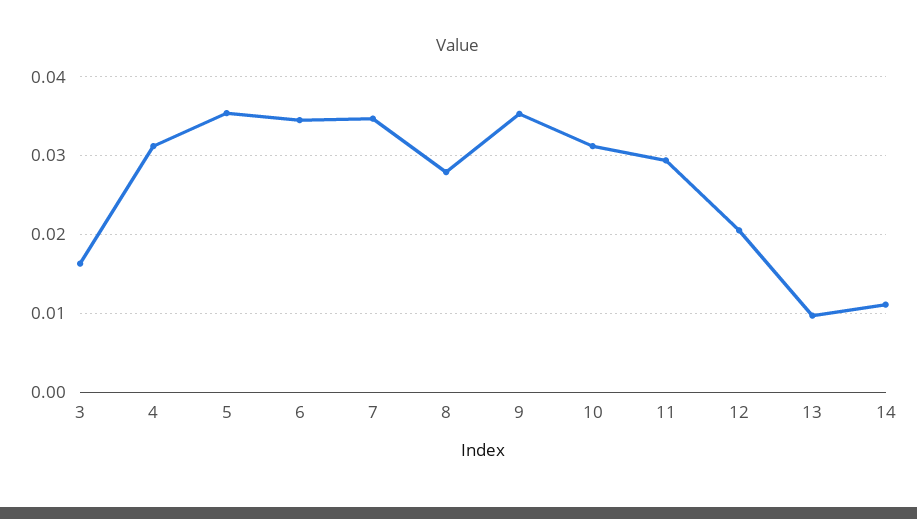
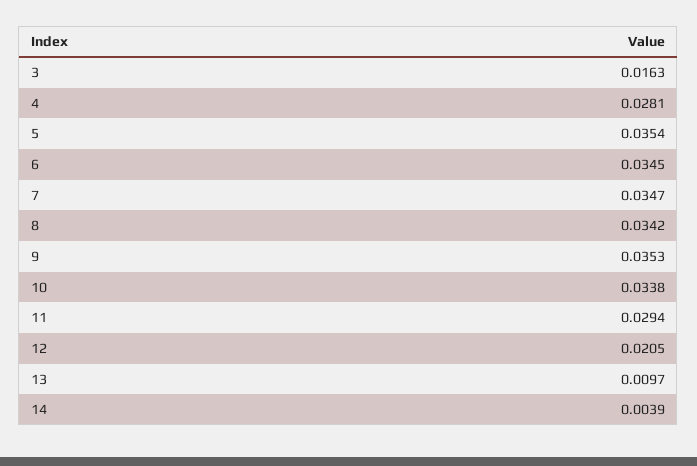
4: 0.031 -> 0.0281
8: 0.028 -> 0.0342
10: 0.031 -> 0.0338
14: 0.011 -> 0.0039

